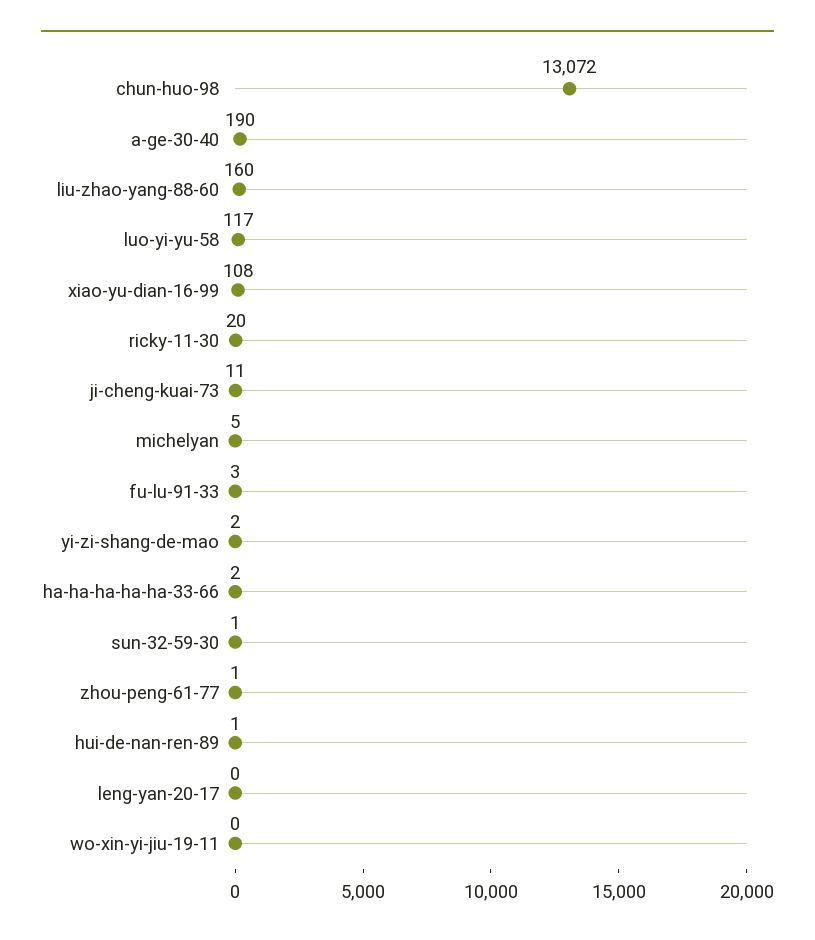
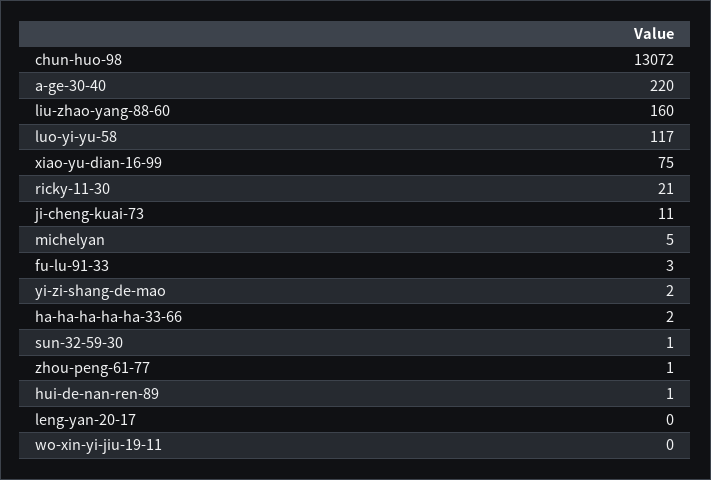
a-ge-30-40: 190 -> 220
xiao-yu-dian-16-99: 108 -> 75
ricky-11-30: 20 -> 21

